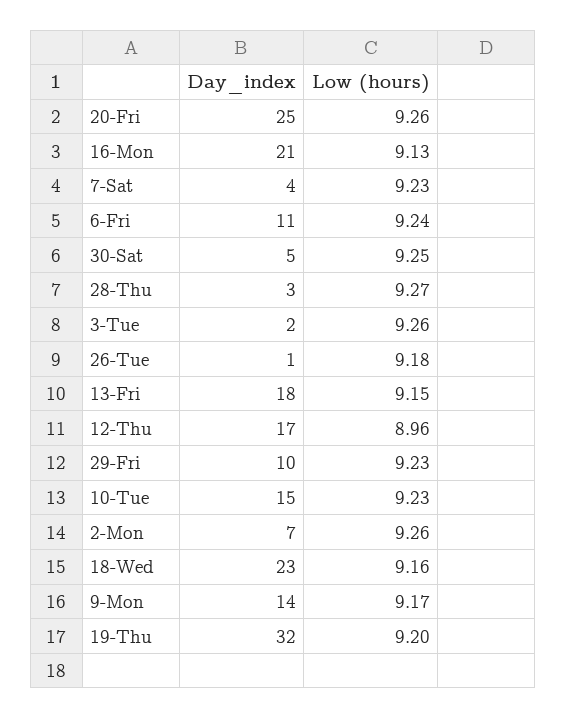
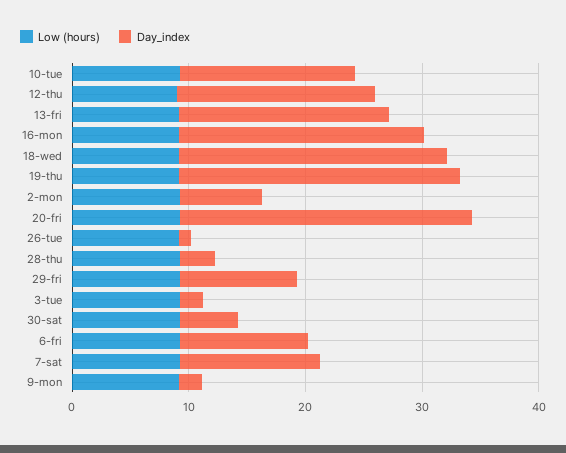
Day_index, 7-Sat: 4 -> 12
Day_index, 9-Mon: 14 -> 2
Day_index, 19-Thu: 32 -> 24

